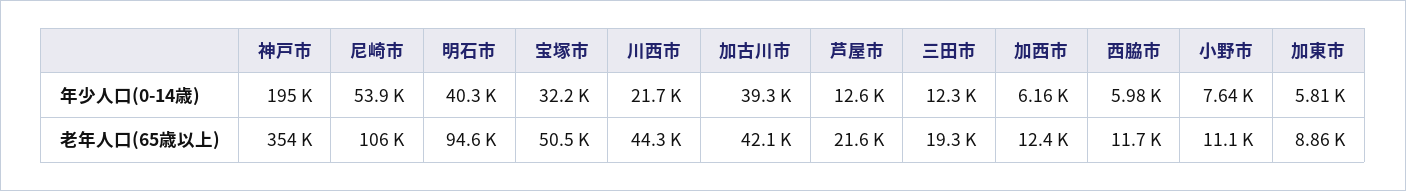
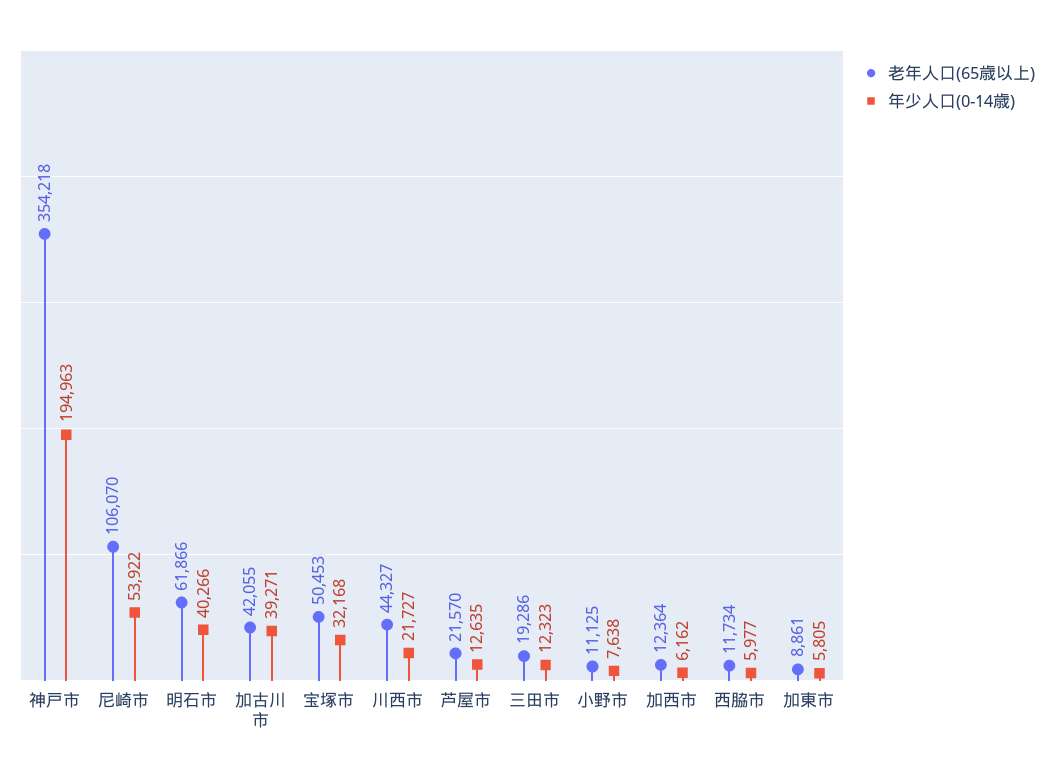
老年人口(65歳以上), 明石市: 94600 -> 61866

